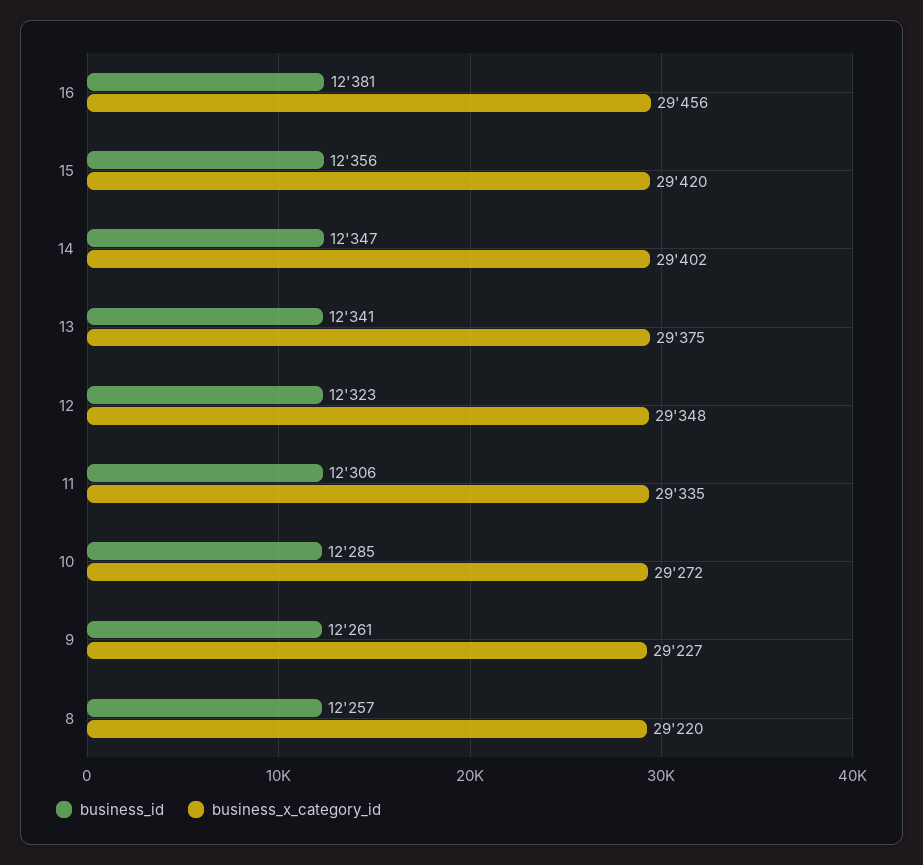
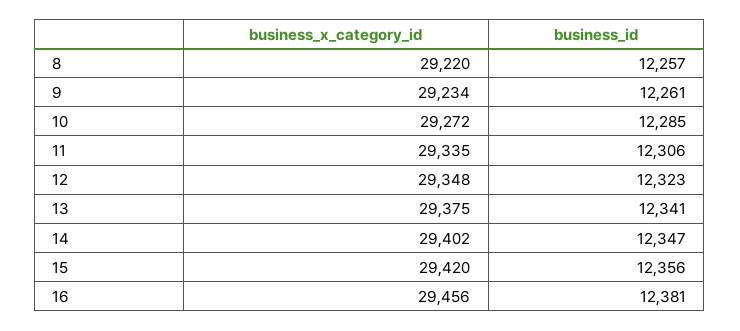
business_x_category_id, 9: 29227 -> 29234

